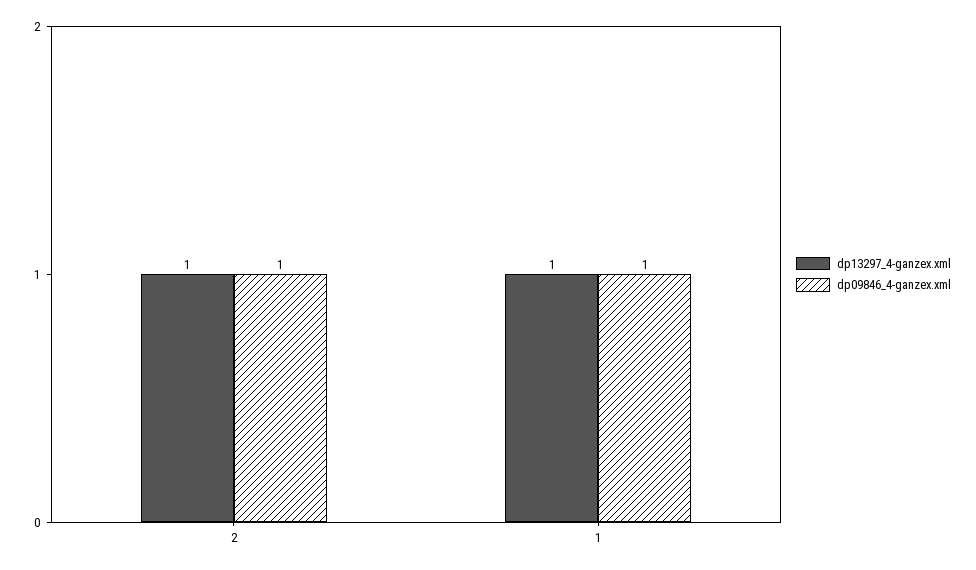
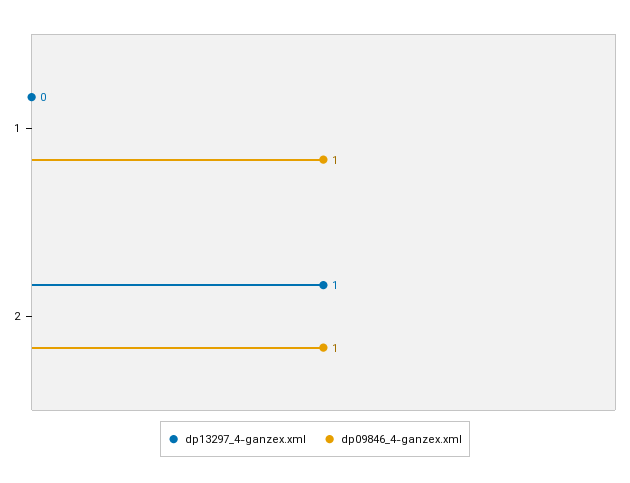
dp13297_4-ganzex.xml, 1: 1 -> 0

